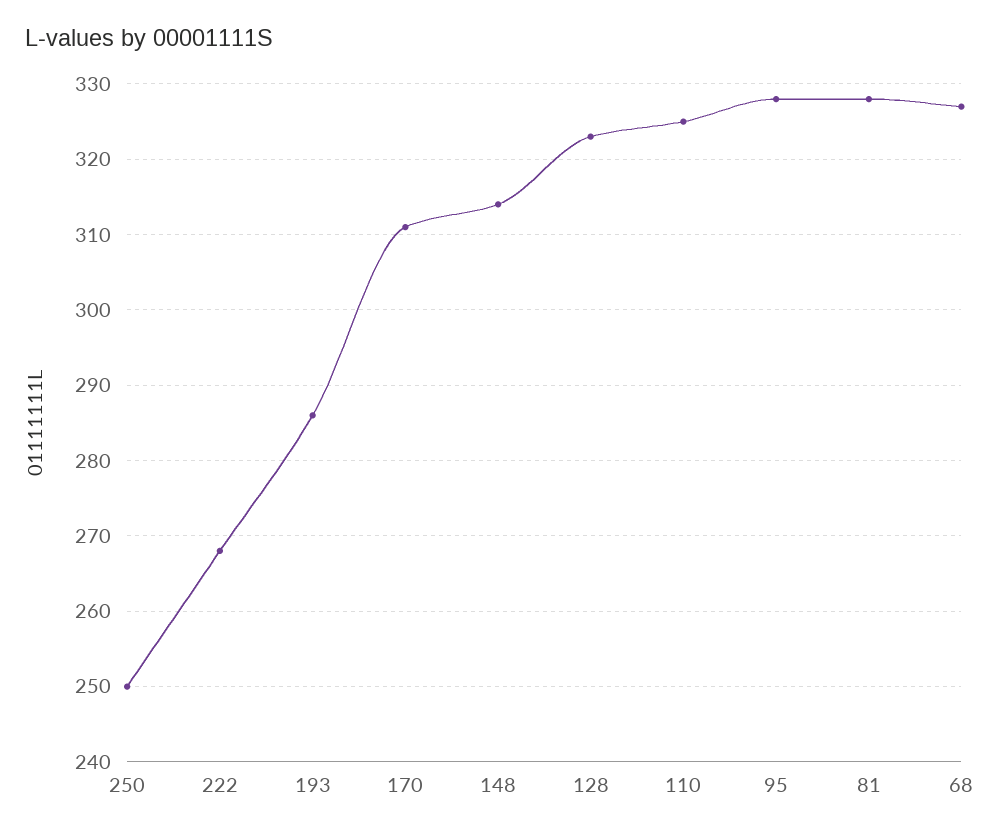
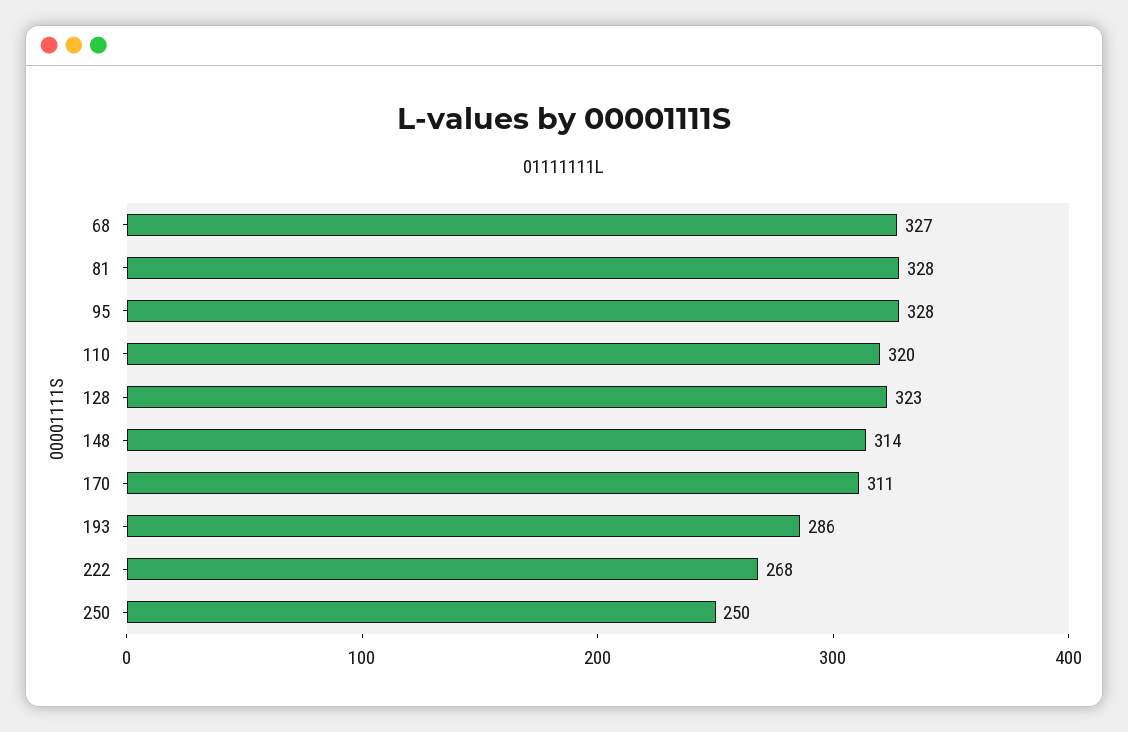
110: 325 -> 320

